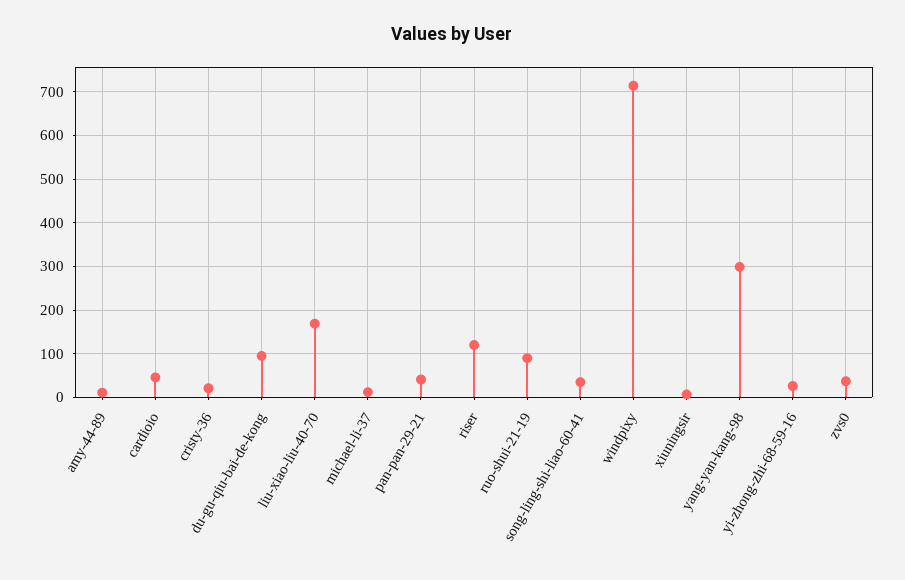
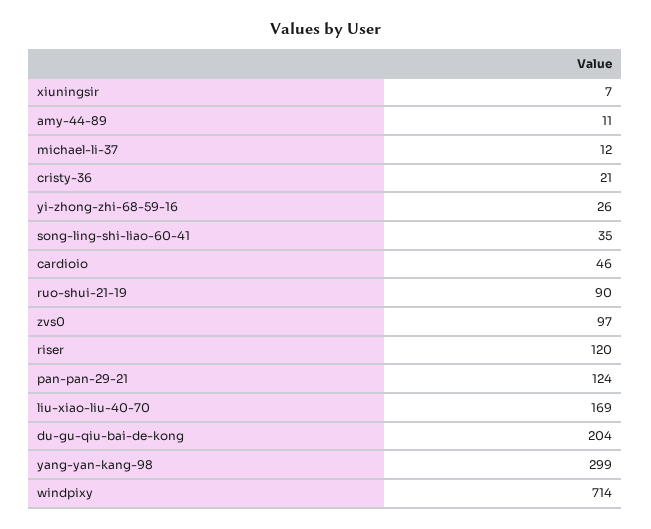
du-gu-qiu-bai-de-kong: 100 -> 204
pan-pan-29-21: 40 -> 124
zvs0: 40 -> 97

